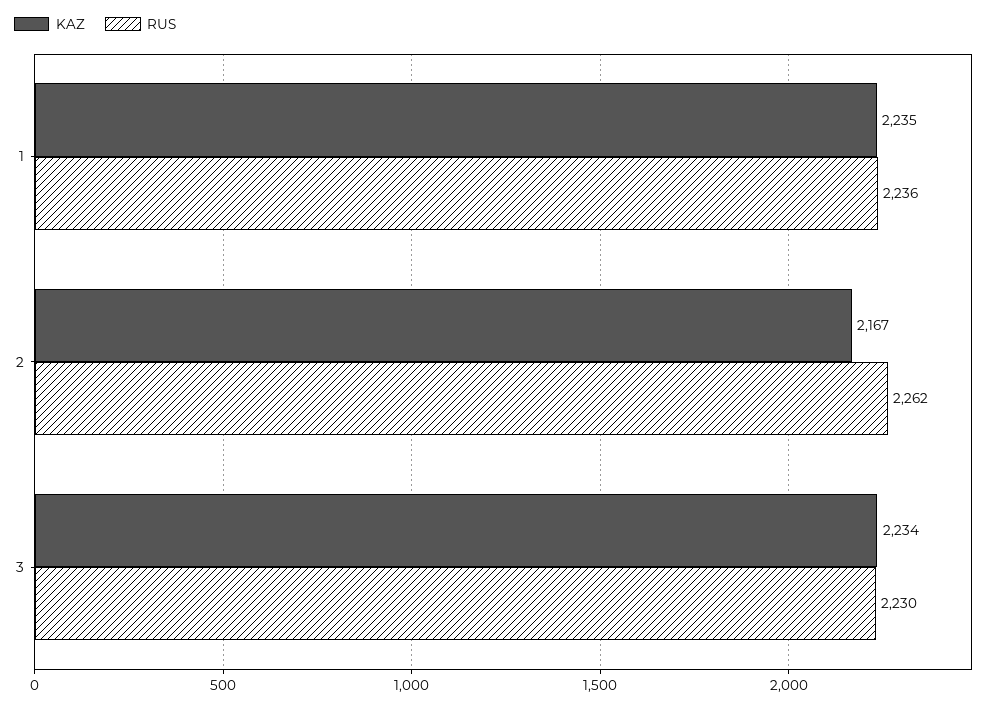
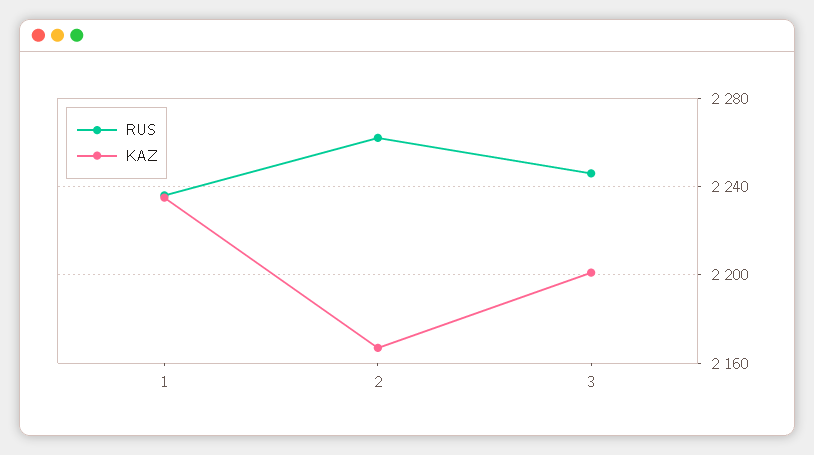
KAZ, 3: 2234 -> 2200
RUS, 3: 2230 -> 2245

